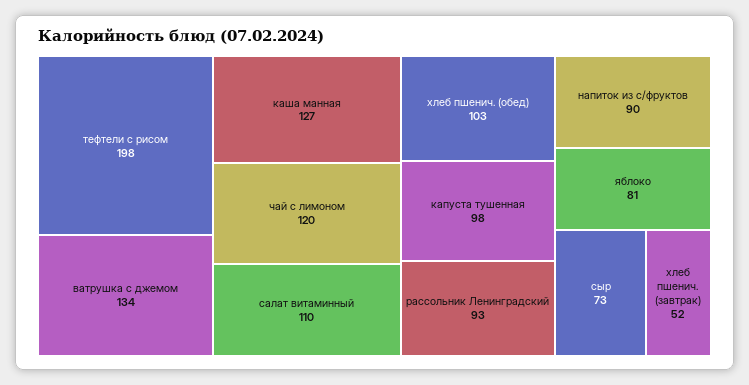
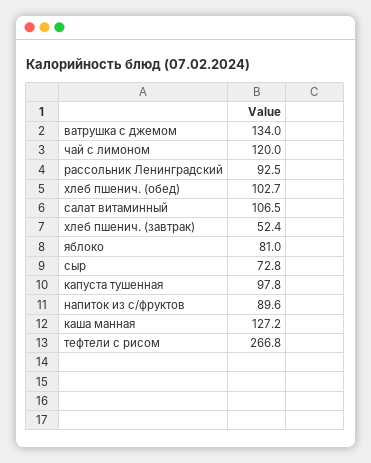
тефтели с рисом: 198 -> 266.8
салат витаминный: 110 -> 106.5

